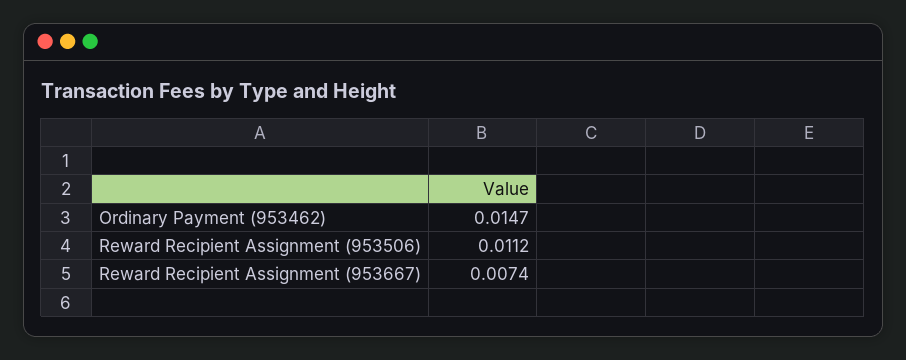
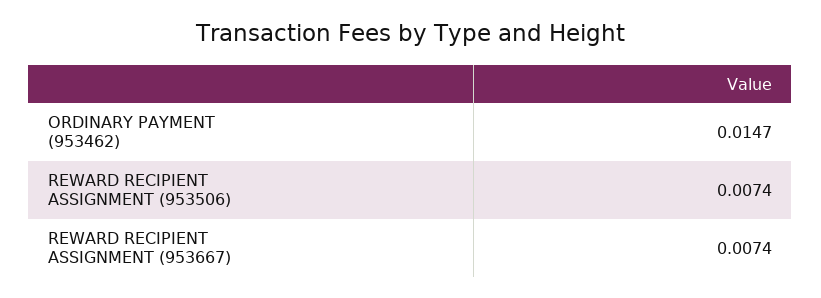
Reward Recipient Assignment (953506): 0.0112 -> 0.0074

